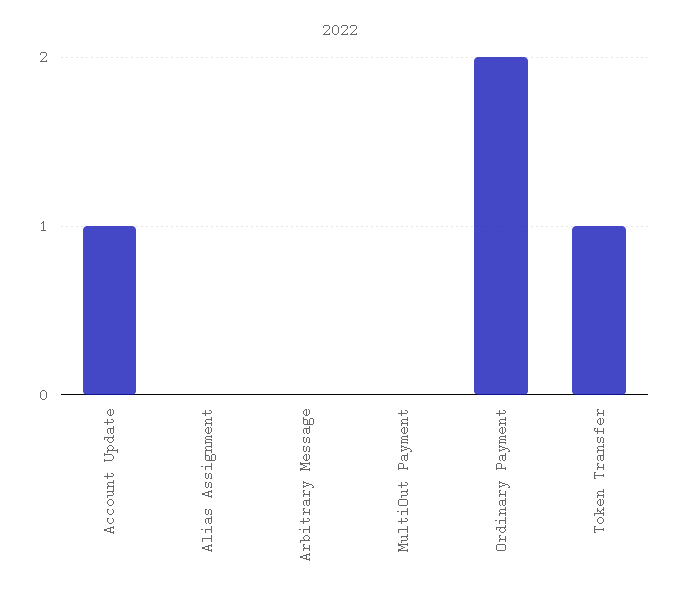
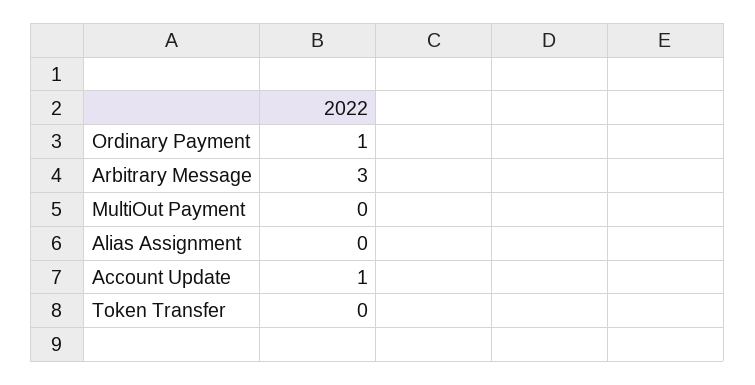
Arbitrary Message: 0 -> 3
Ordinary Payment: 2 -> 1
Token Transfer: 1 -> 0

